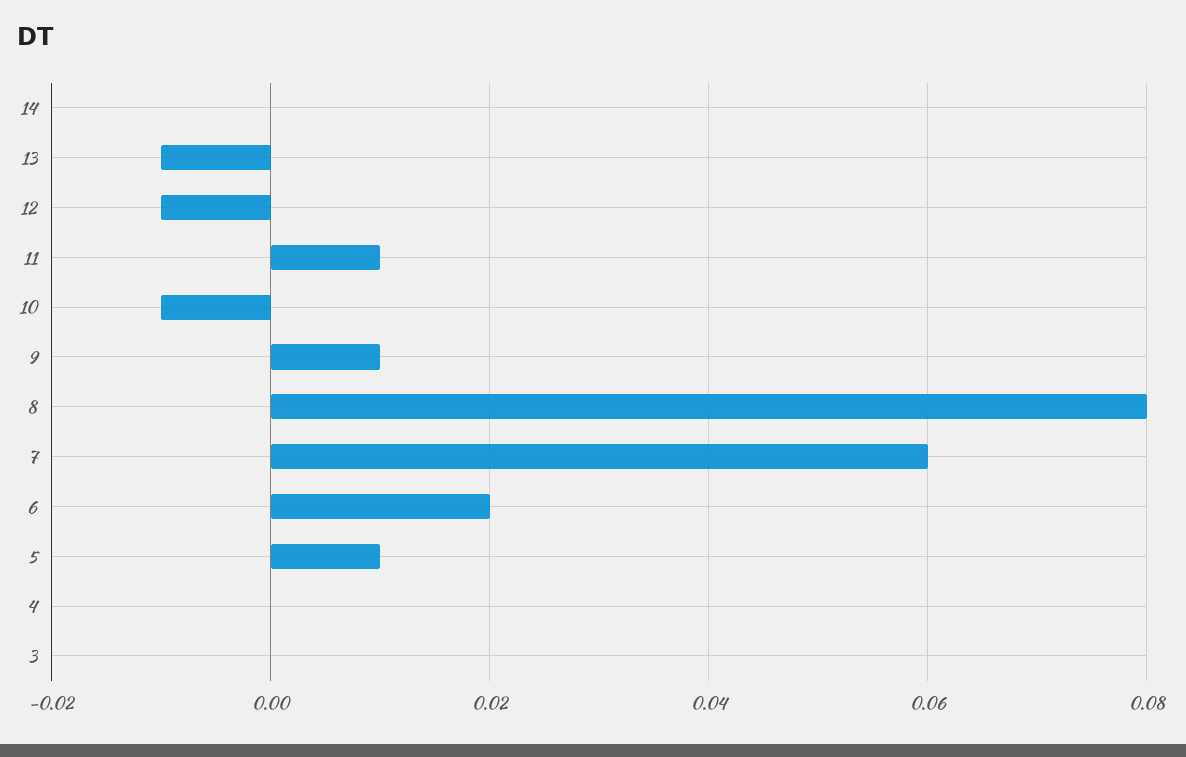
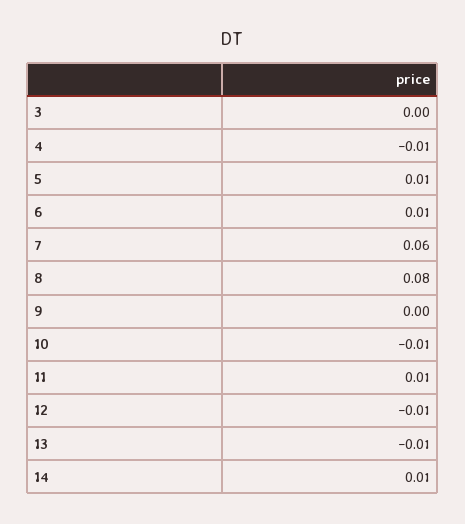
14: 0 -> 0.01
9: 0.01 -> 0
6: 0.02 -> 0.01
4: 0 -> -0.01

